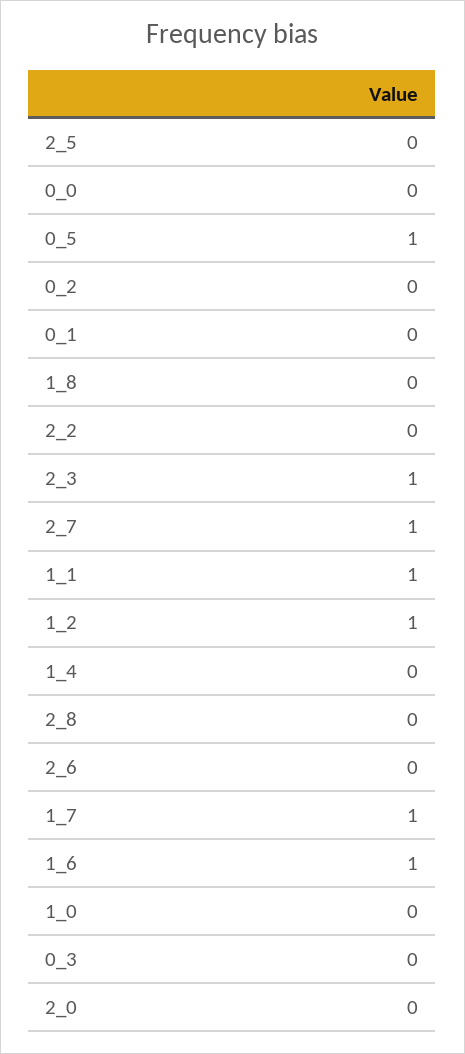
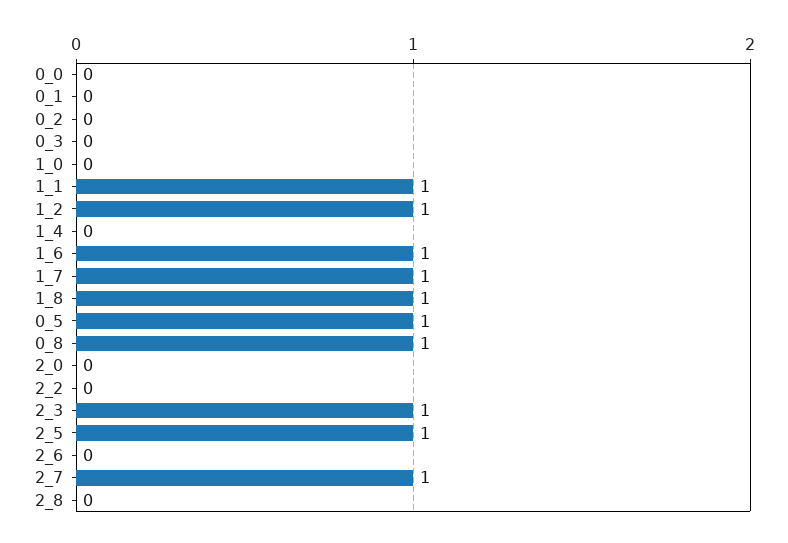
2_5: 0 -> 1
1_8: 0 -> 1
0_8: none -> 1

